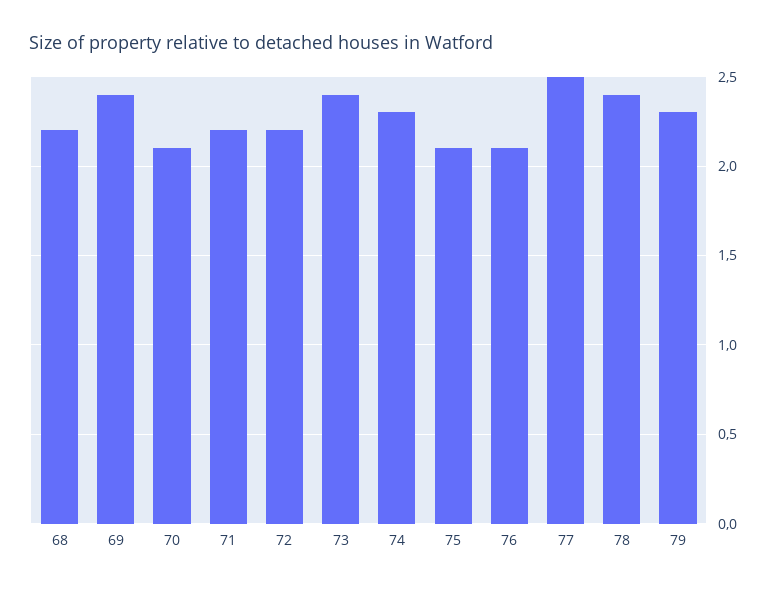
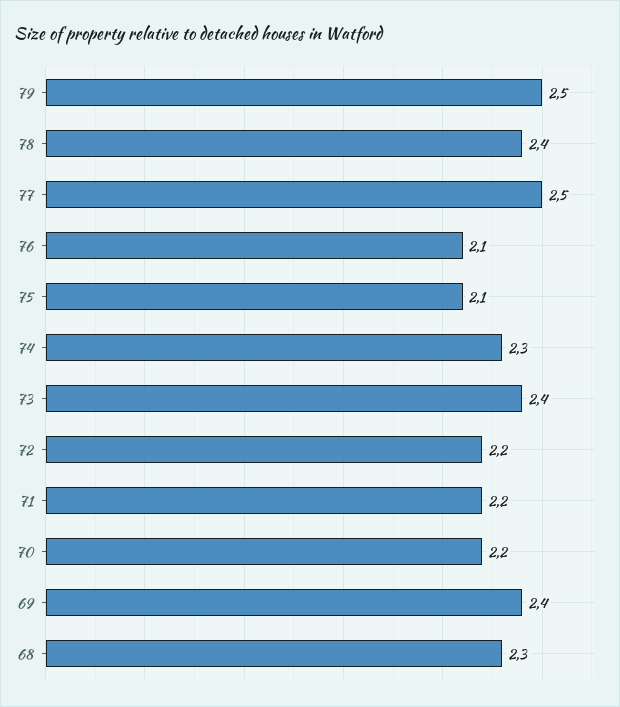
68: 2.2 -> 2.3
70: 2.1 -> 2.2
79: 2.3 -> 2.5

